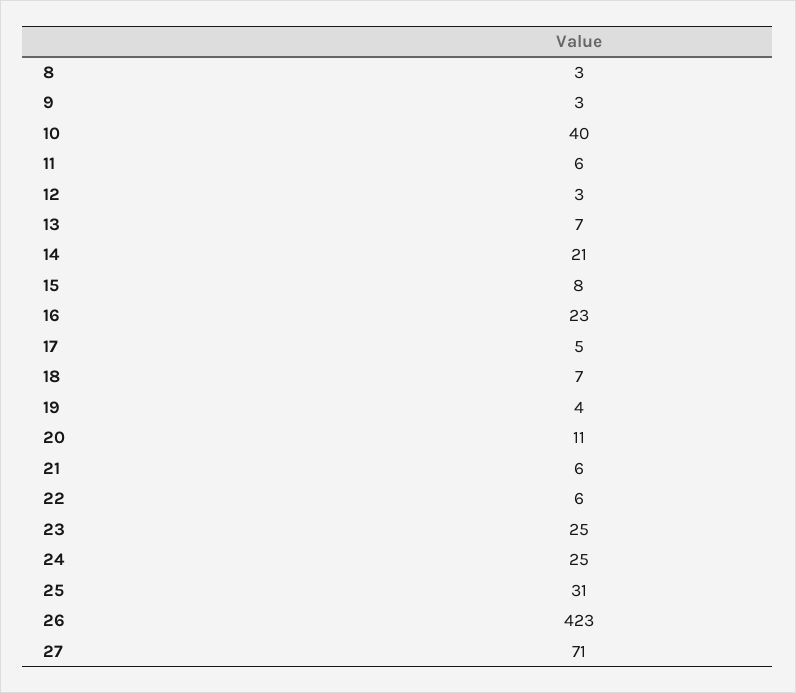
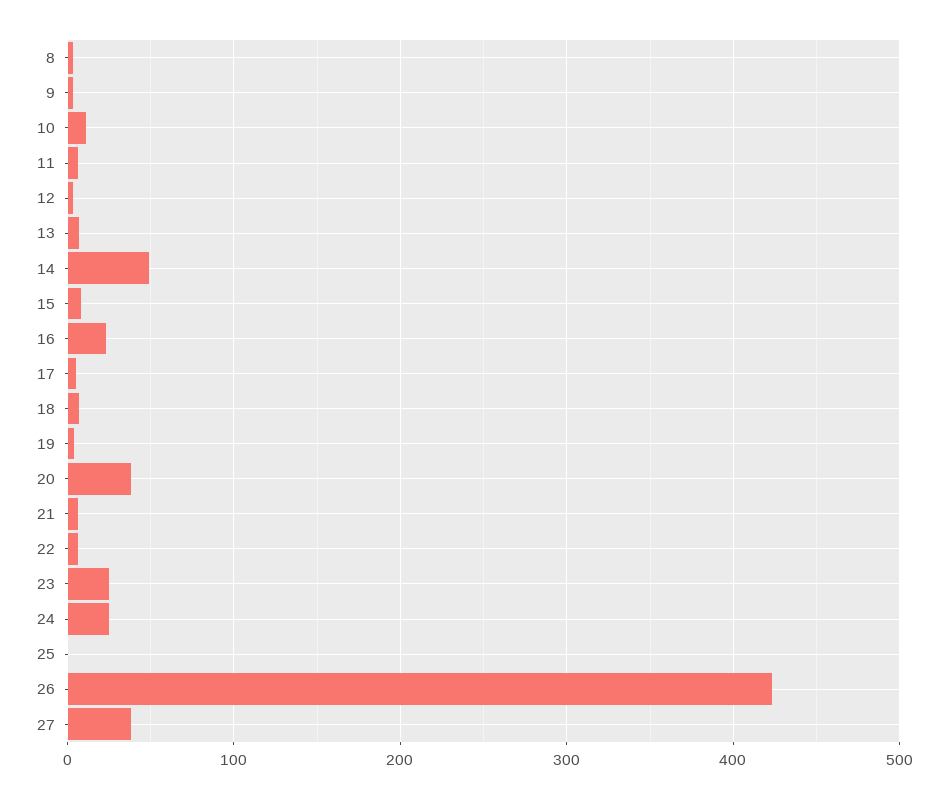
10: 40 -> 10
14: 21 -> 50
20: 11 -> 40
25: 31 -> 0
27: 71 -> 40

